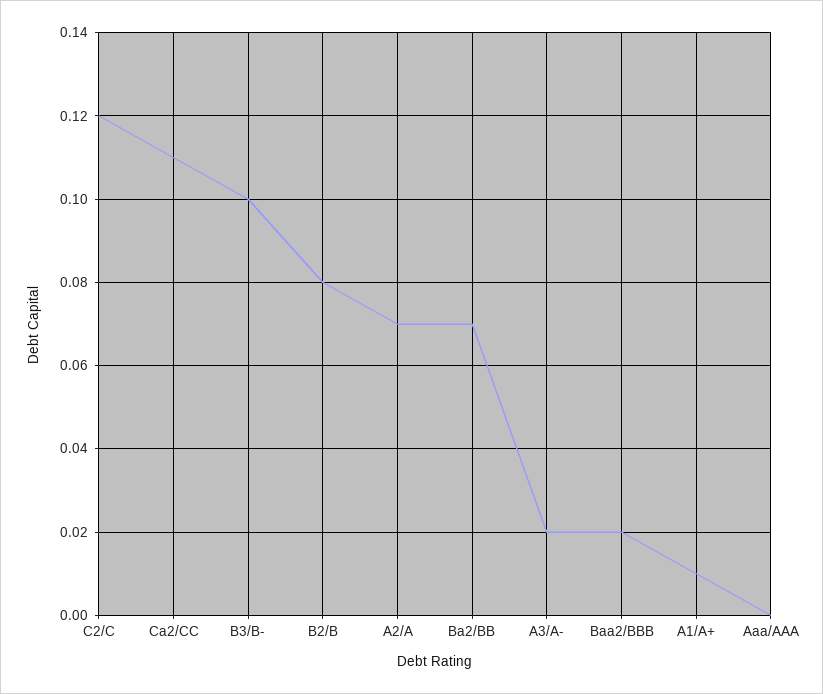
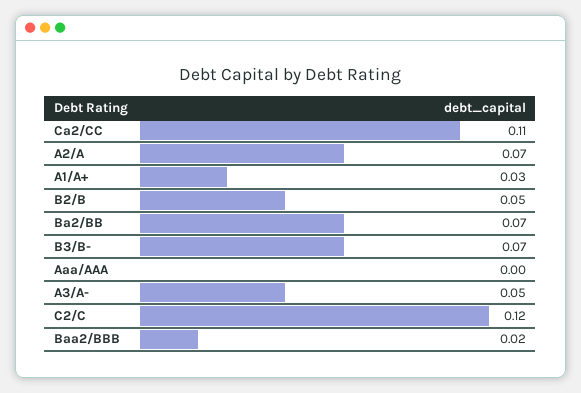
B3/B-: 0.1 -> 0.07
B2/B: 0.08 -> 0.05
A3/A-: 0.02 -> 0.05
A1/A+: 0.01 -> 0.03

